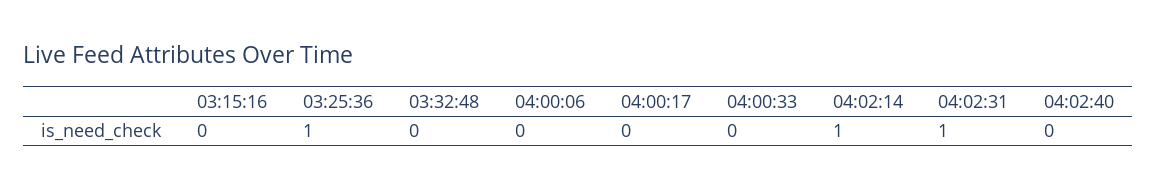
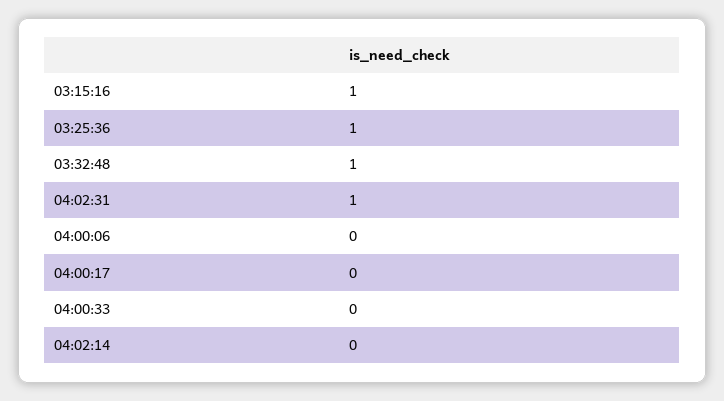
03:15:16: 0 -> 1
03:32:48: 0 -> 1
04:02:14: 1 -> 0
04:02:40: 0 -> none

